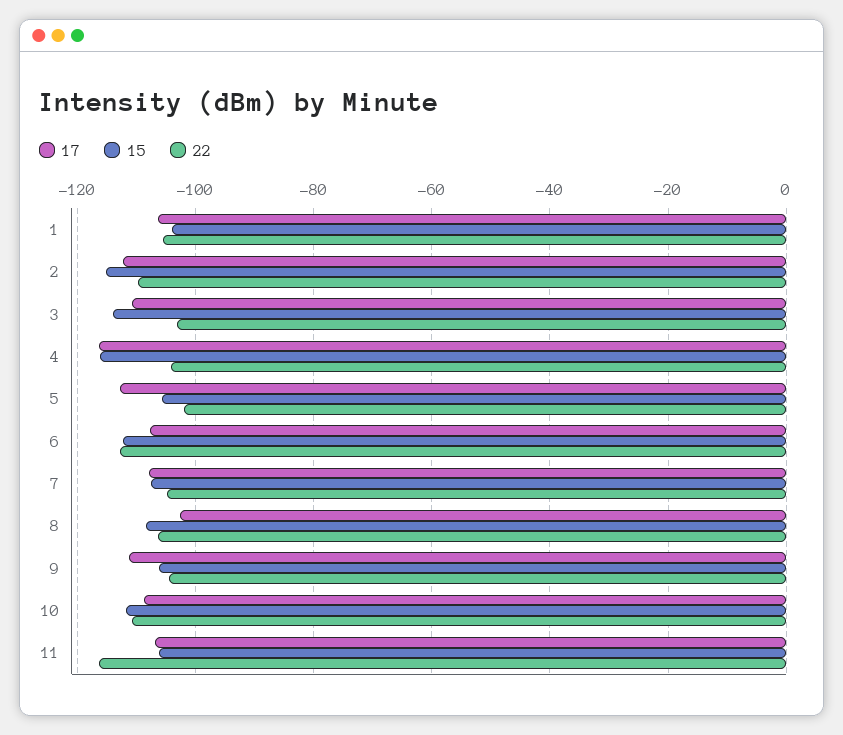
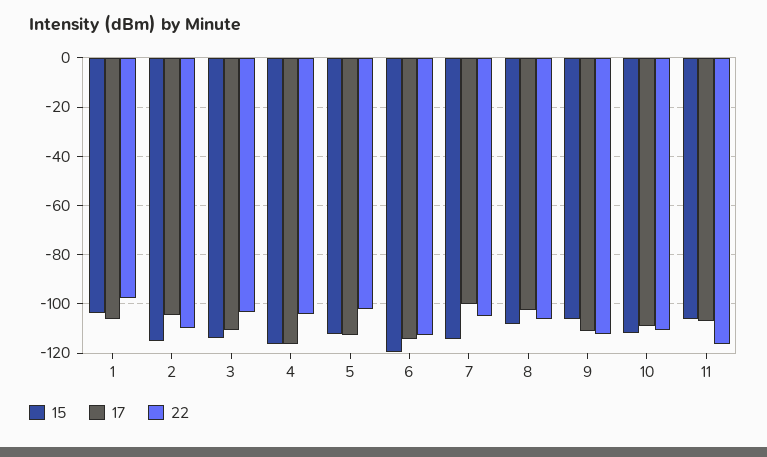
22, 1: -106 -> -97.5
17, 2: -112 -> -105
15, 5: -106 -> -112.5
17, 6: -108 -> -115
15, 6: -112 -> -120
17, 7: -108 -> -100
15, 7: -108 -> -115
22, 9: -104 -> -112.5

